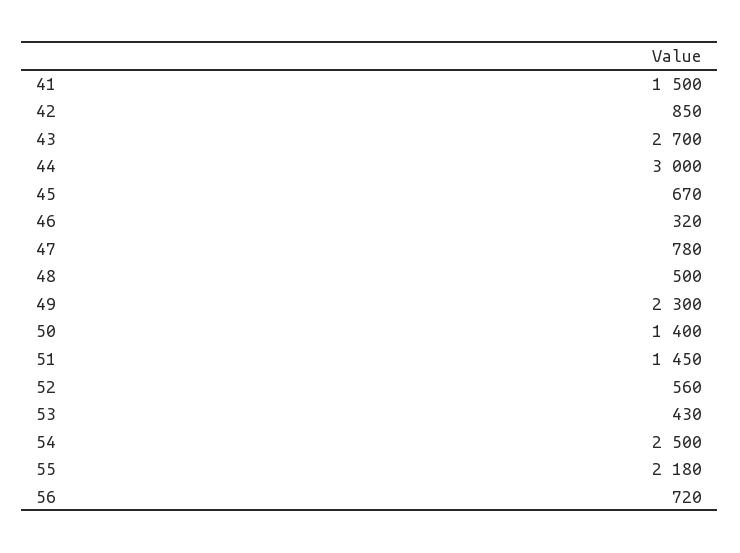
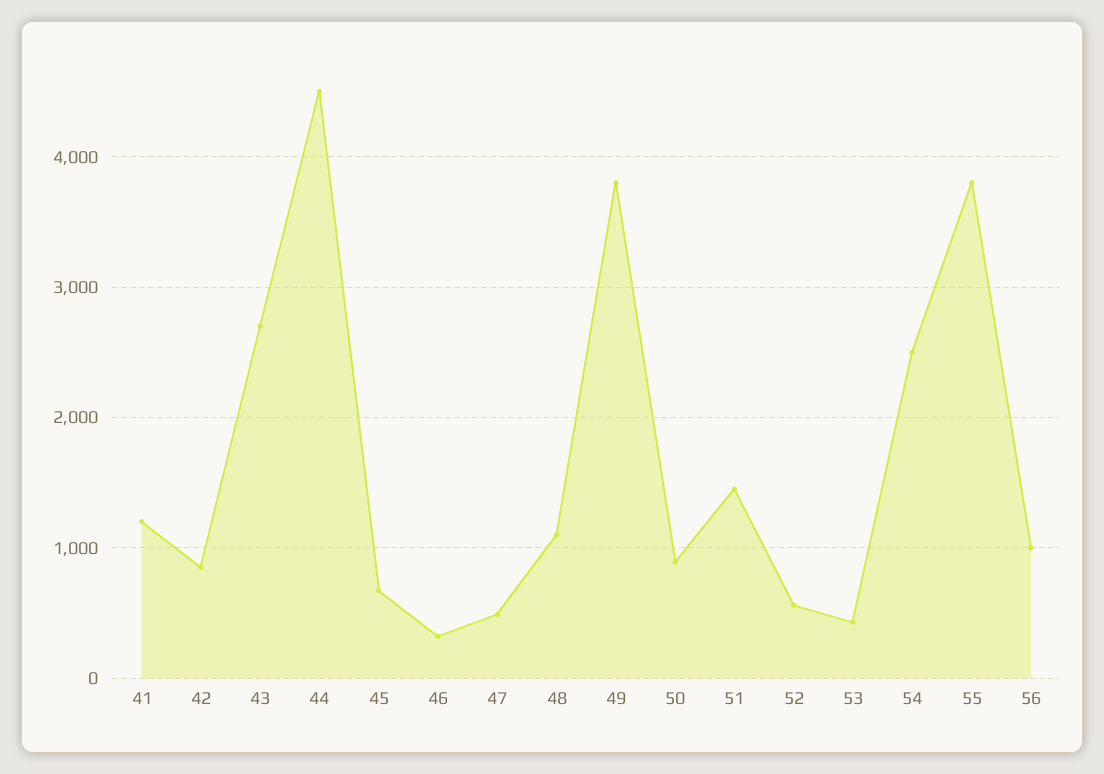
41: 1500 -> 1200
44: 3000 -> 4500
47: 780 -> 500
48: 500 -> 1100
49: 2300 -> 3800
50: 1400 -> 900
55: 2180 -> 3800
56: 720 -> 1000

